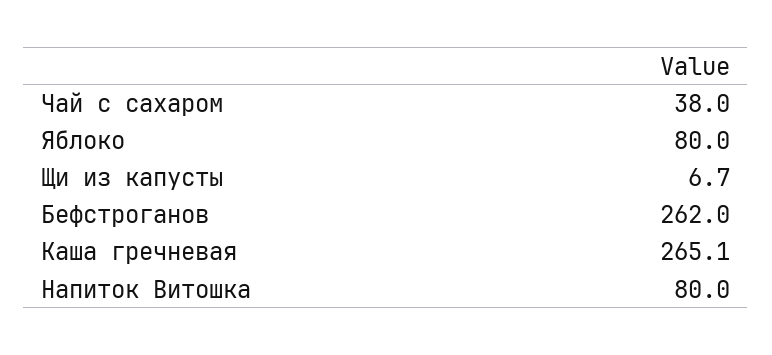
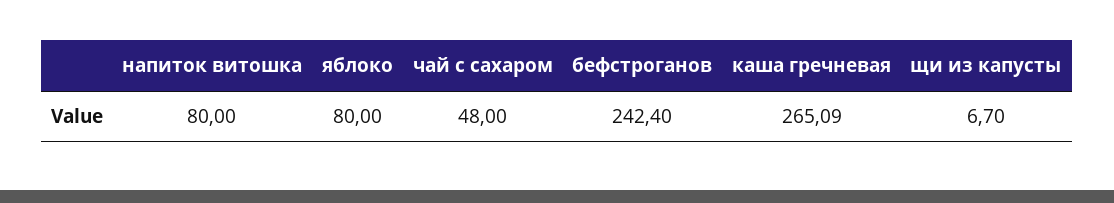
Чай с сахаром: 38 -> 48
Бефстроганов: 262 -> 242.4

